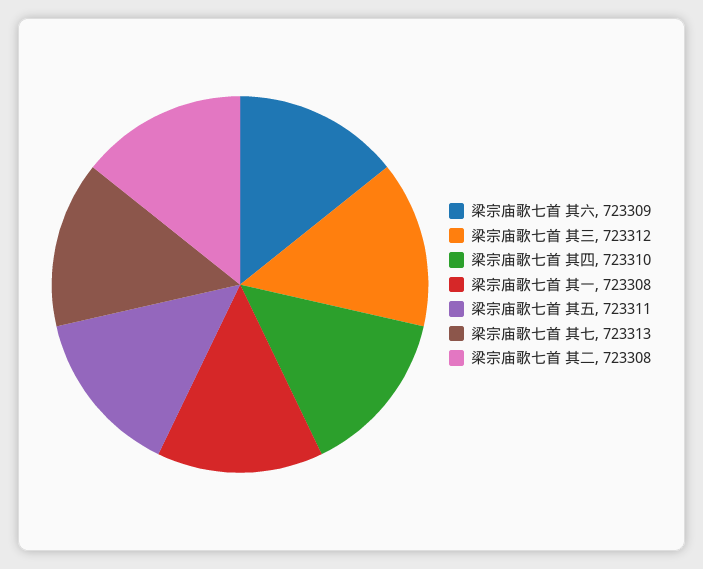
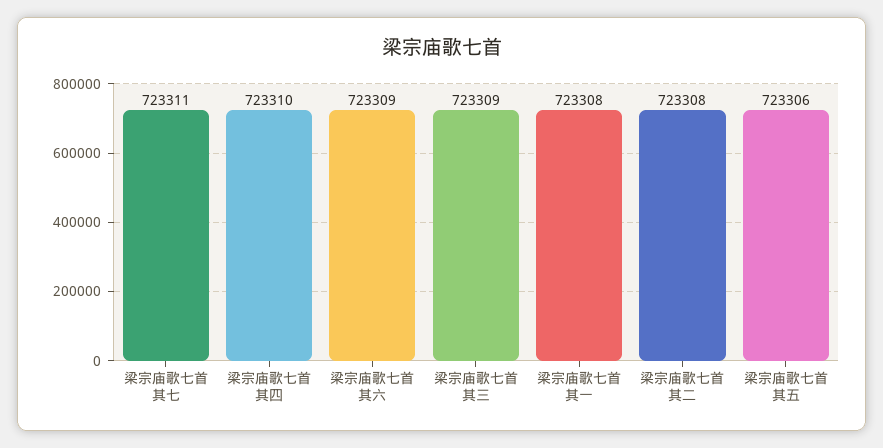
梁宗庙歌七首 其三: 723312 -> 723309
梁宗庙歌七首 其五: 723311 -> 723306
梁宗庙歌七首 其七: 723313 -> 723311

